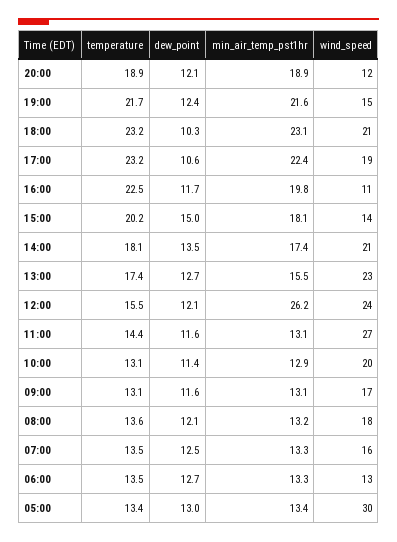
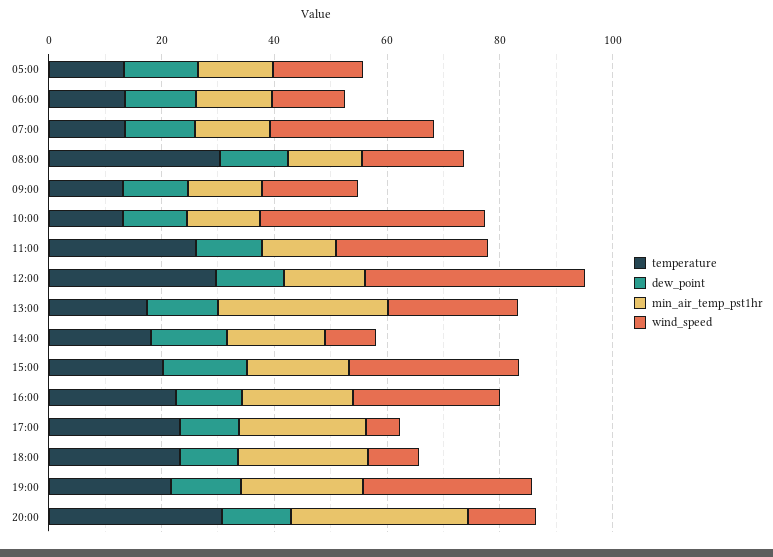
temperature, 20:00: 18.9 -> 30
min_air_temp_pst1hr, 20:00: 18.9 -> 30
wind_speed, 19:00: 15 -> 30
wind_speed, 18:00: 21 -> 10
wind_speed, 17:00: 19 -> 5
wind_speed, 16:00: 11 -> 25
wind_speed, 15:00: 14 -> 30
wind_speed, 14:00: 21 -> 10
min_air_temp_pst1hr, 13:00: 15.5 -> 30
temperature, 12:00: 15.5 -> 30
min_air_temp_pst1hr, 12:00: 26.2 -> 15
wind_speed, 12:00: 24 -> 40
temperature, 11:00: 14.4 -> 25
wind_speed, 10:00: 20 -> 40
temperature, 08:00: 13.6 -> 30
wind_speed, 07:00: 16 -> 30
wind_speed, 05:00: 30 -> 15

